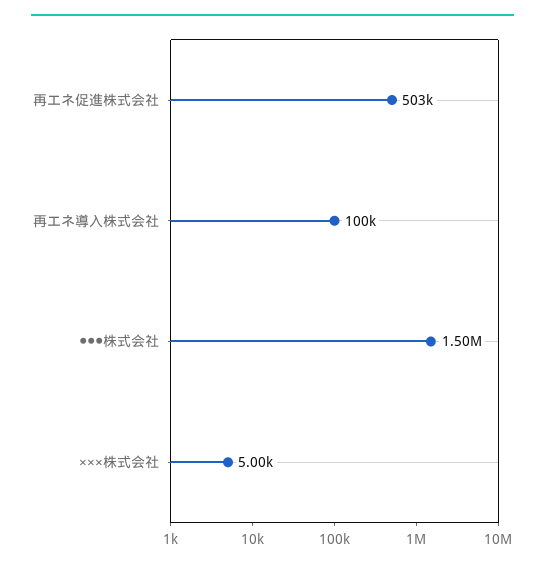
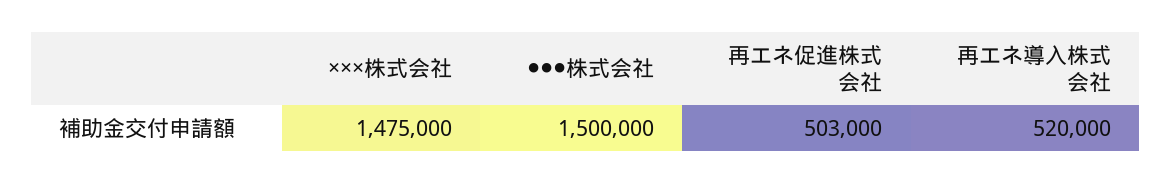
再エネ導入株式会社: 100000 -> 520000
×××株式会社: 5000 -> 1475000

